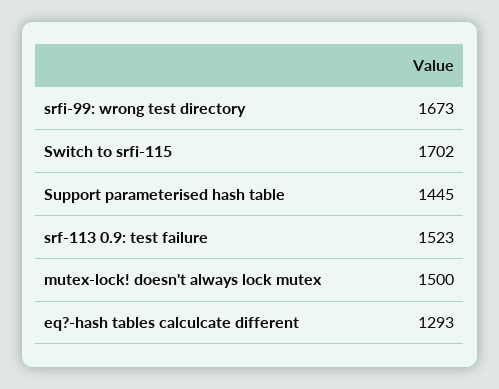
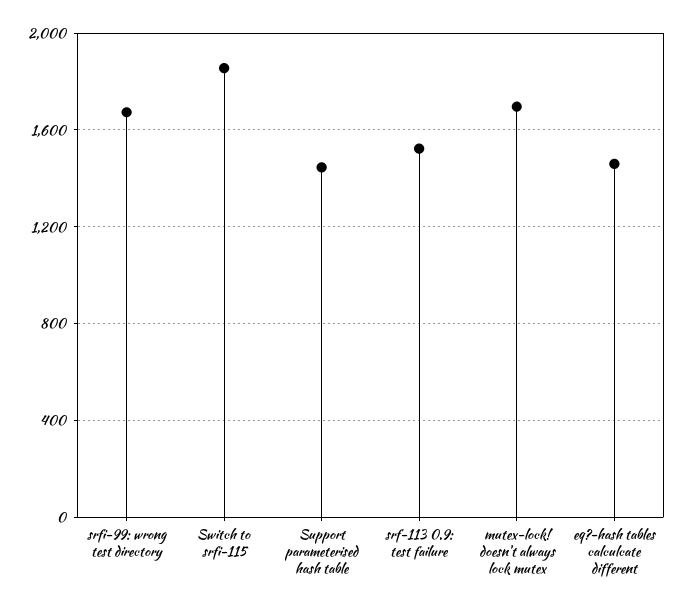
Switch to srfi-115: 1702 -> 1850
mutex-lock! doesn't always lock mutex: 1500 -> 1700
eq?-hash tables calculcate different: 1293 -> 1450

